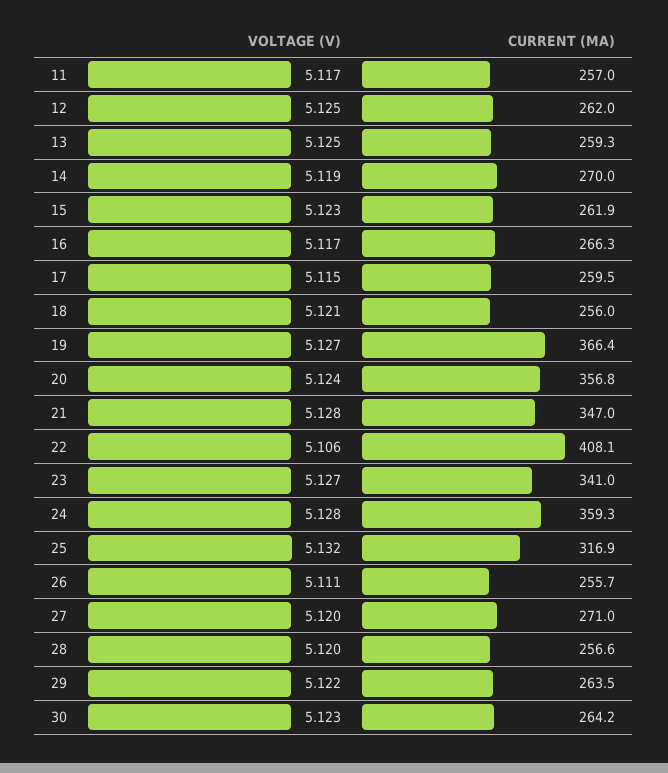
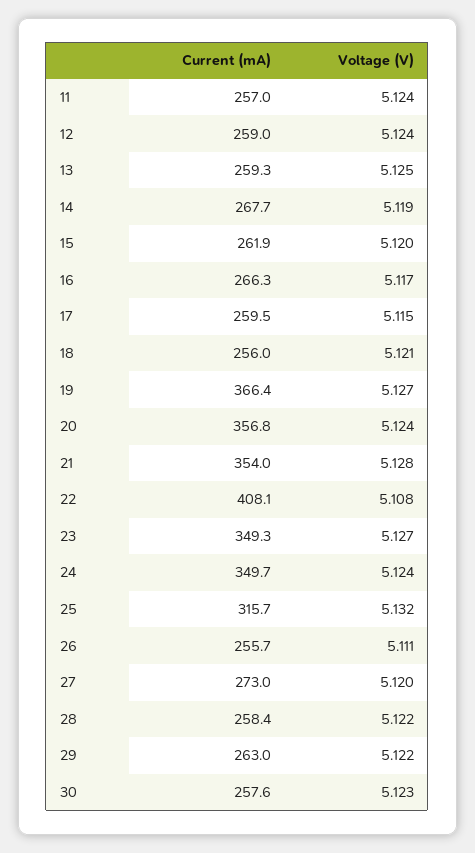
VOLTAGE (V), 11: 5.117 -> 5.124
VOLTAGE (V), 12: 5.125 -> 5.124
CURRENT (MA), 12: 262 -> 259
CURRENT (MA), 14: 270 -> 267.7
VOLTAGE (V), 15: 5.123 -> 5.12
CURRENT (MA), 21: 347 -> 354
VOLTAGE (V), 22: 5.106 -> 5.108
CURRENT (MA), 23: 341 -> 349.3
VOLTAGE (V), 24: 5.128 -> 5.124
CURRENT (MA), 24: 359.3 -> 349.7
CURRENT (MA), 25: 316.9 -> 315.7
CURRENT (MA), 27: 271 -> 273
VOLTAGE (V), 28: 5.12 -> 5.122
CURRENT (MA), 28: 256.6 -> 258.4
CURRENT (MA), 29: 263.5 -> 263
CURRENT (MA), 30: 264.2 -> 257.6

